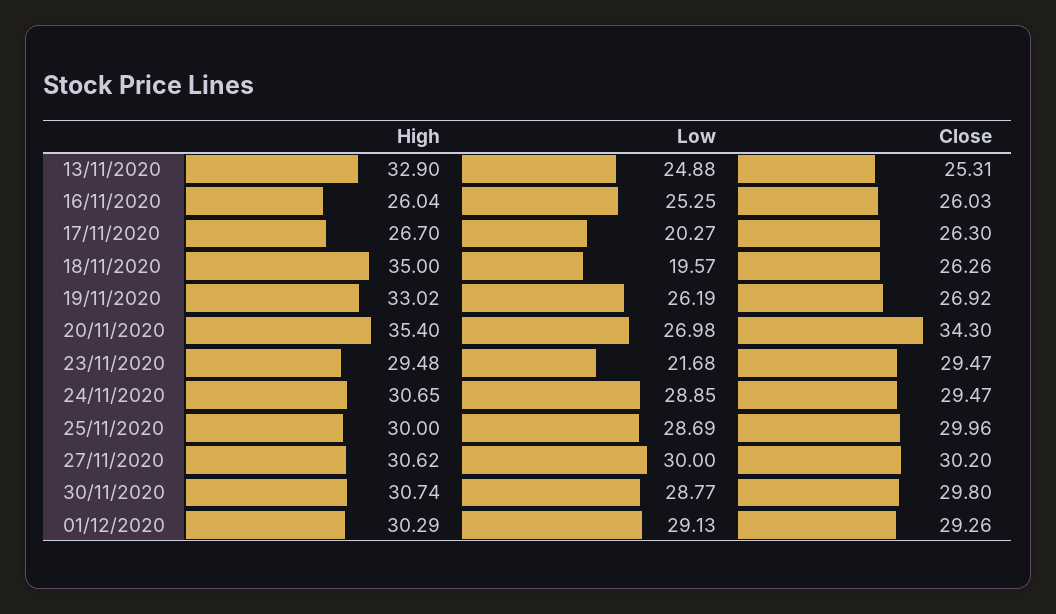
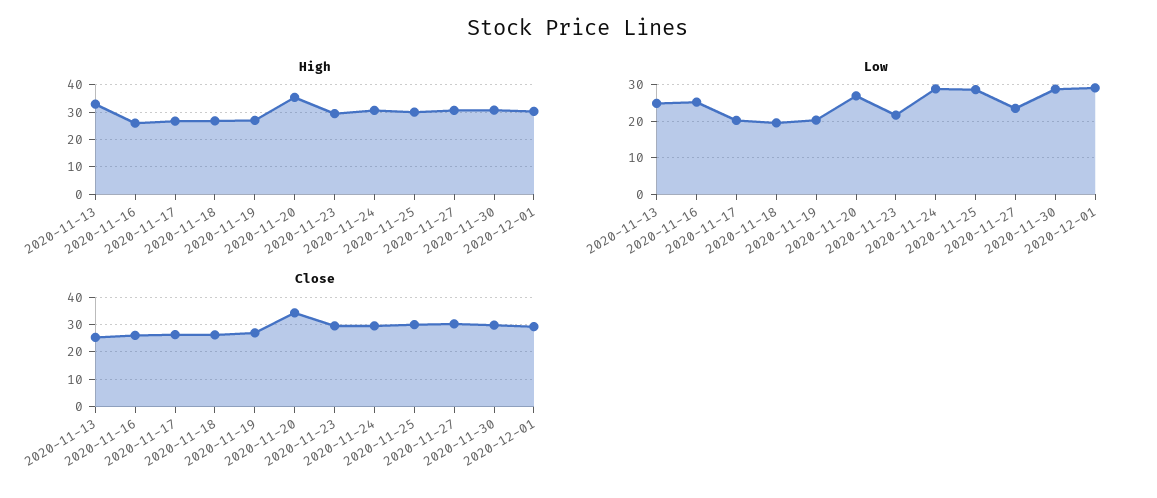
High, 18/11/2020: 35 -> 27.5
High, 19/11/2020: 33.02 -> 27.5
Low, 19/11/2020: 26.19 -> 20
Low, 27/11/2020: 30 -> 24

